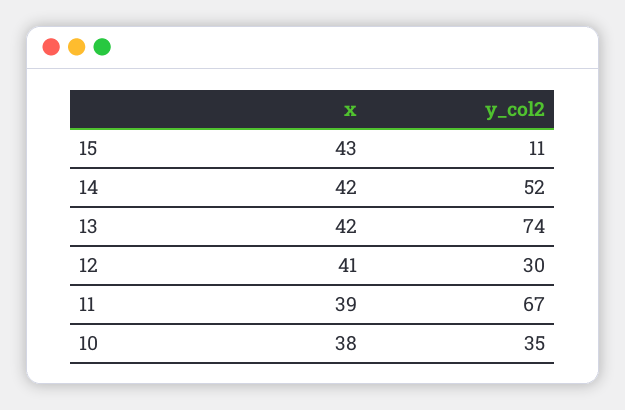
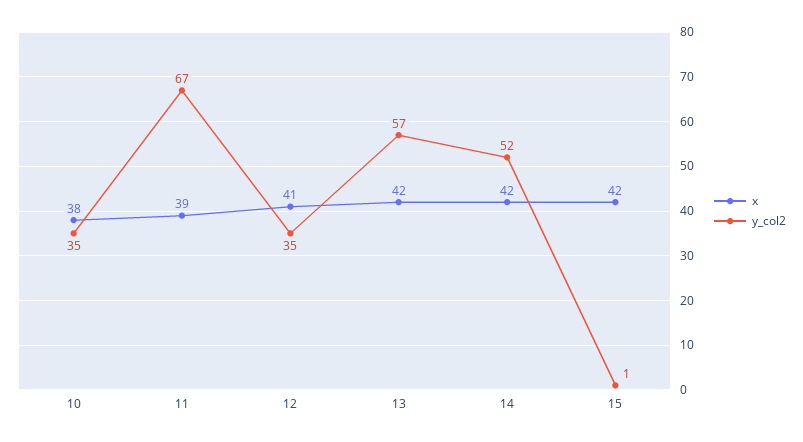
x, 15: 43 -> 42
y_col2, 15: 11 -> 1
y_col2, 13: 74 -> 57
y_col2, 12: 30 -> 35

